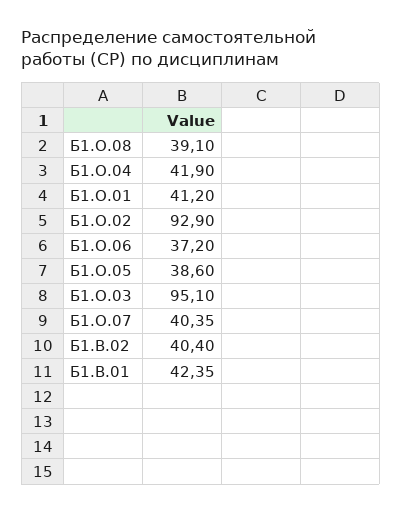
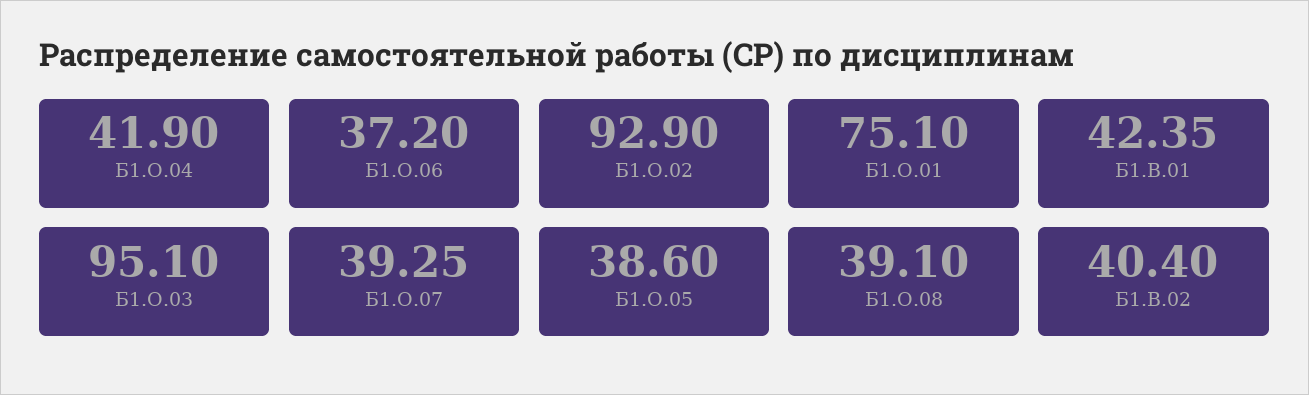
Б1.О.01: 41.2 -> 75.1
Б1.О.07: 40.35 -> 39.25

